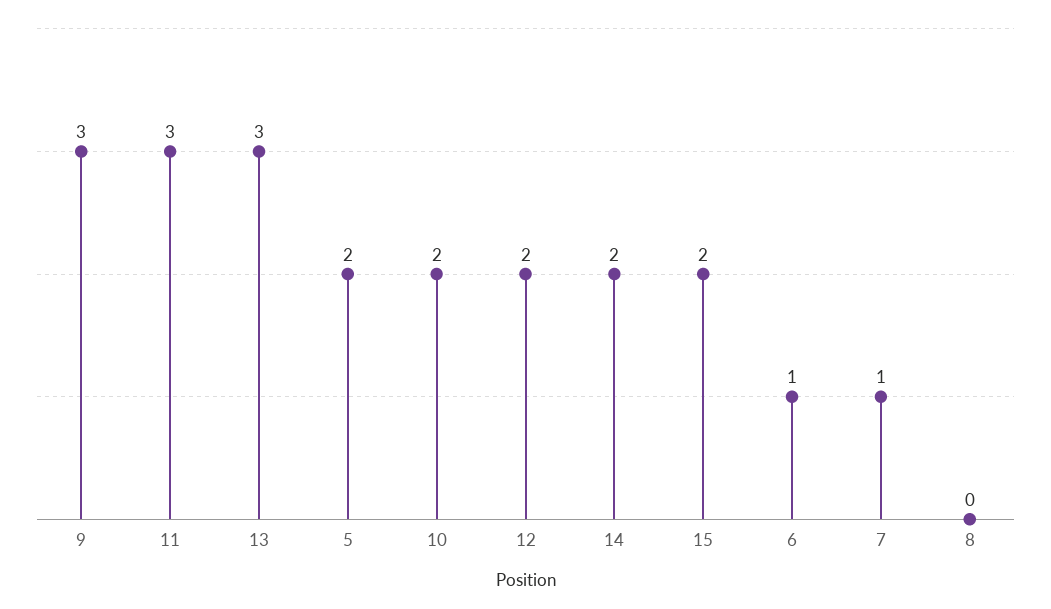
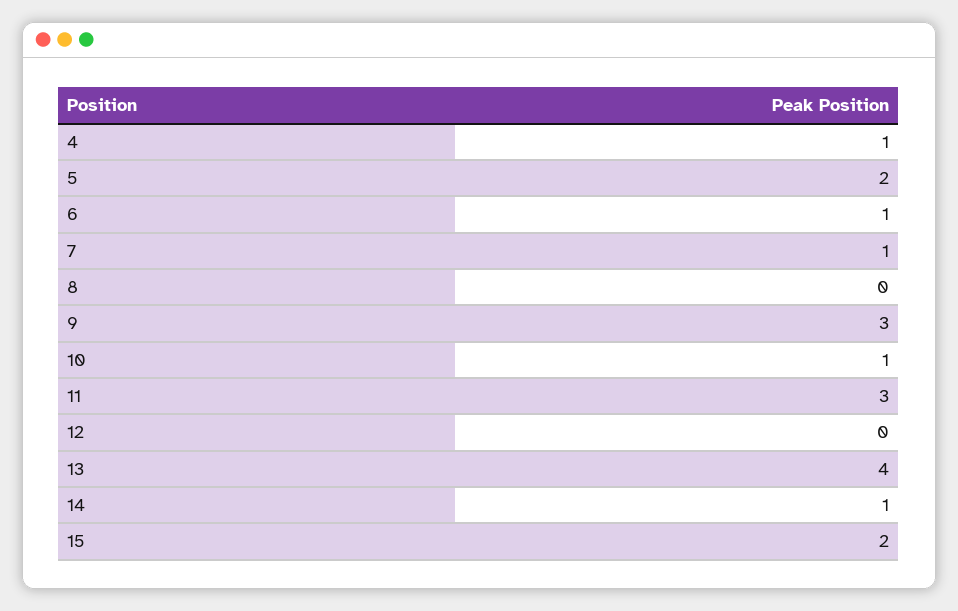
13: 3 -> 4
10: 2 -> 1
12: 2 -> 0
14: 2 -> 1
4: none -> 1

